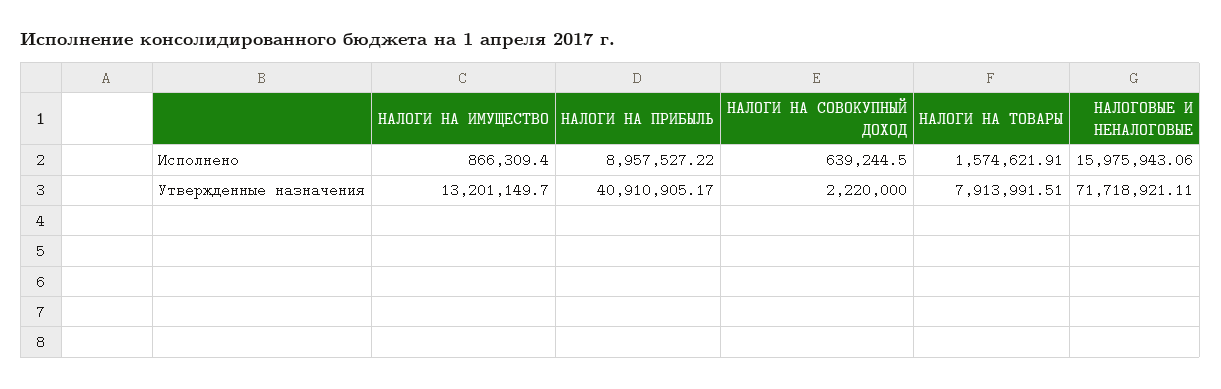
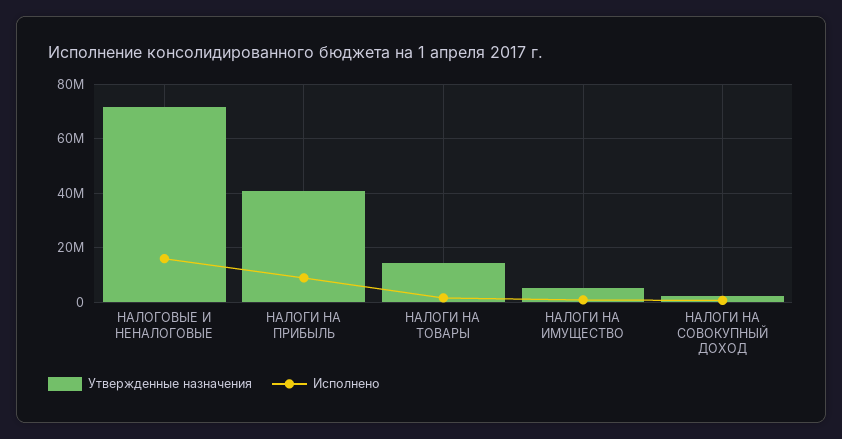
Утвержденные назначения, НАЛОГИ НА ИМУЩЕСТВО: 13201149.7 -> 5000000
Утвержденные назначения, НАЛОГИ НА ТОВАРЫ: 7913991.51 -> 15000000

